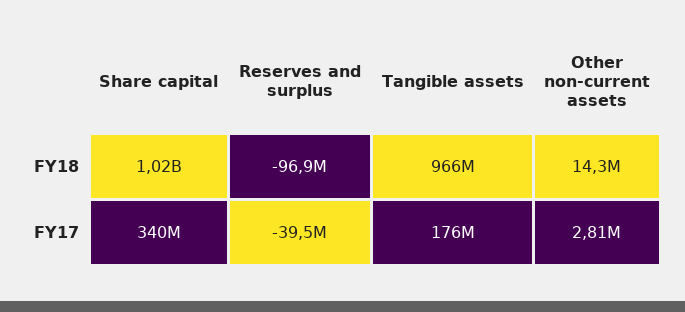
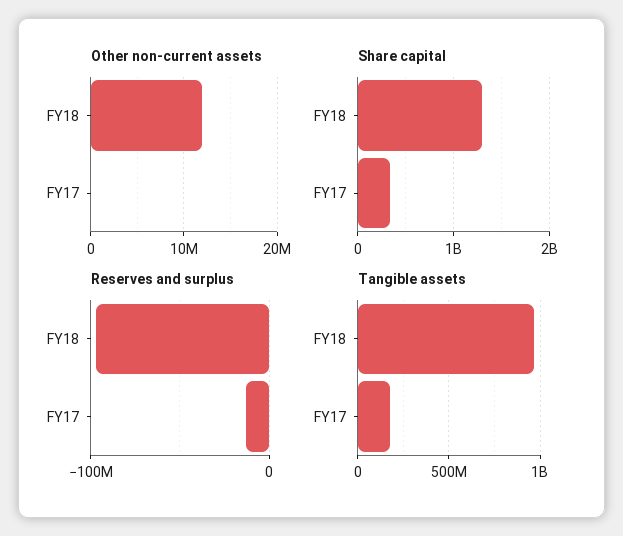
Share capital, FY18: 1020000000 -> 1300000000
Other non-current assets, FY18: 14300000 -> 12000000
Reserves and surplus, FY17: -39500000 -> -10000000
Other non-current assets, FY17: 2810000 -> 0

